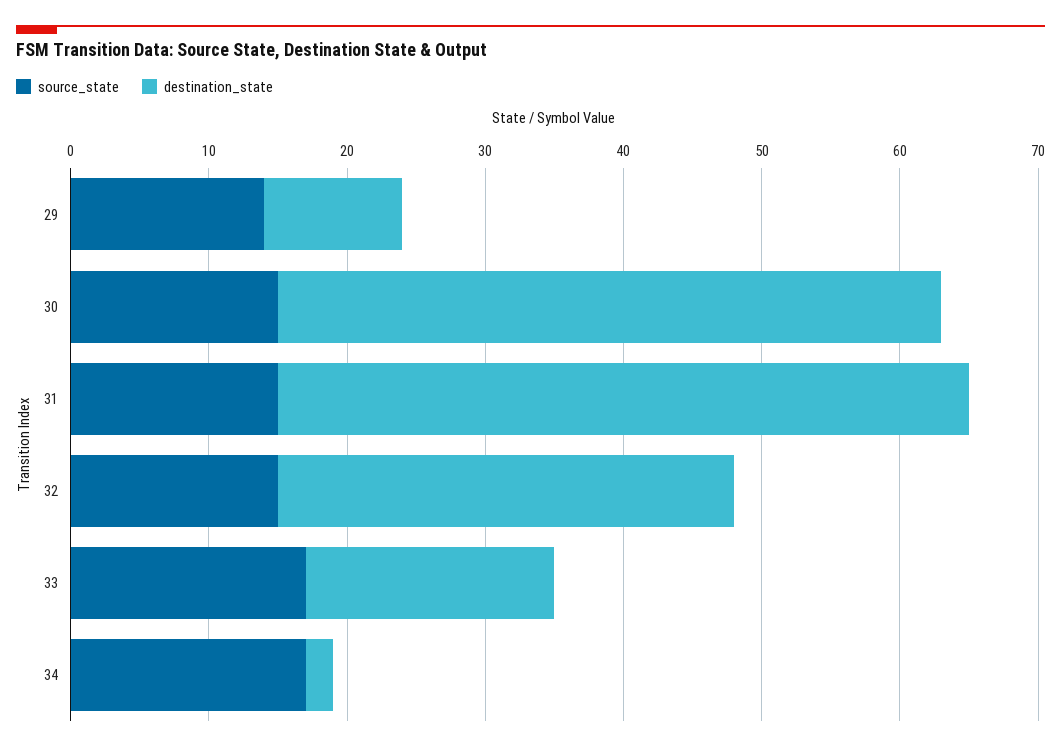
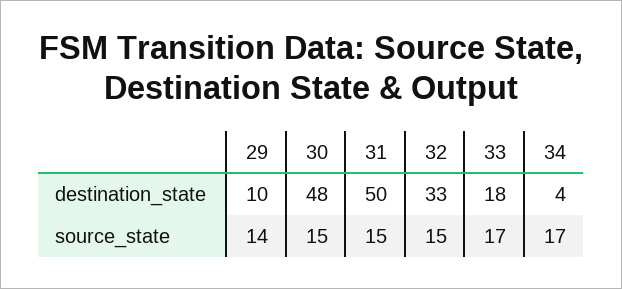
destination_state, 34: 2 -> 4

